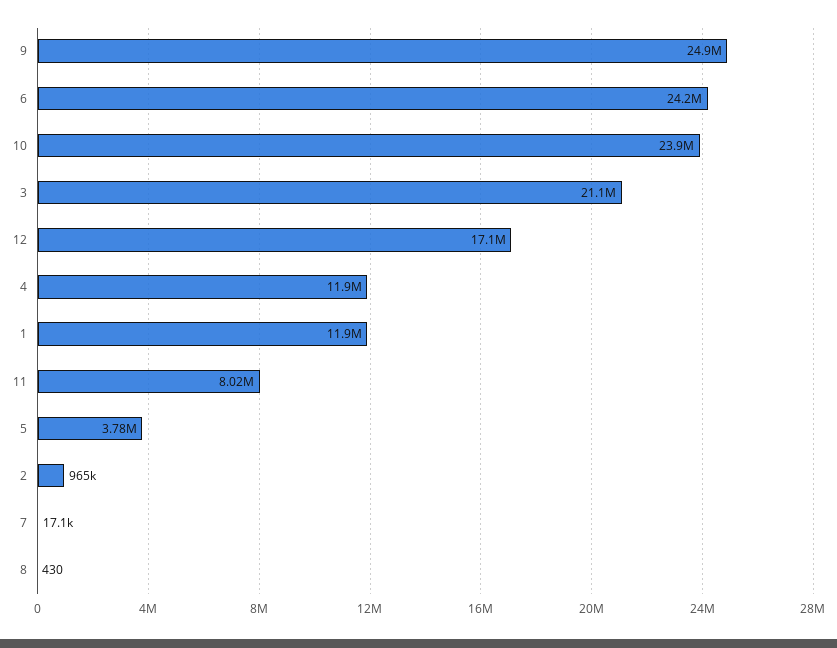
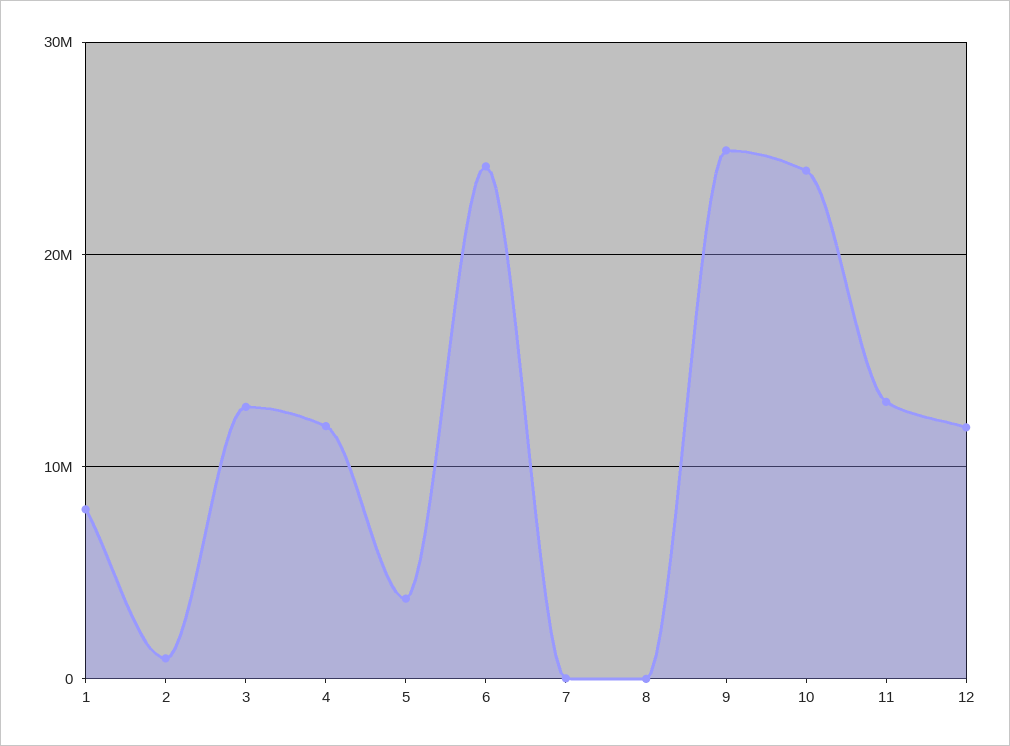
3: 21100000 -> 13000000
12: 17100000 -> 12000000
1: 11900000 -> 8000000
11: 8020000 -> 13000000

